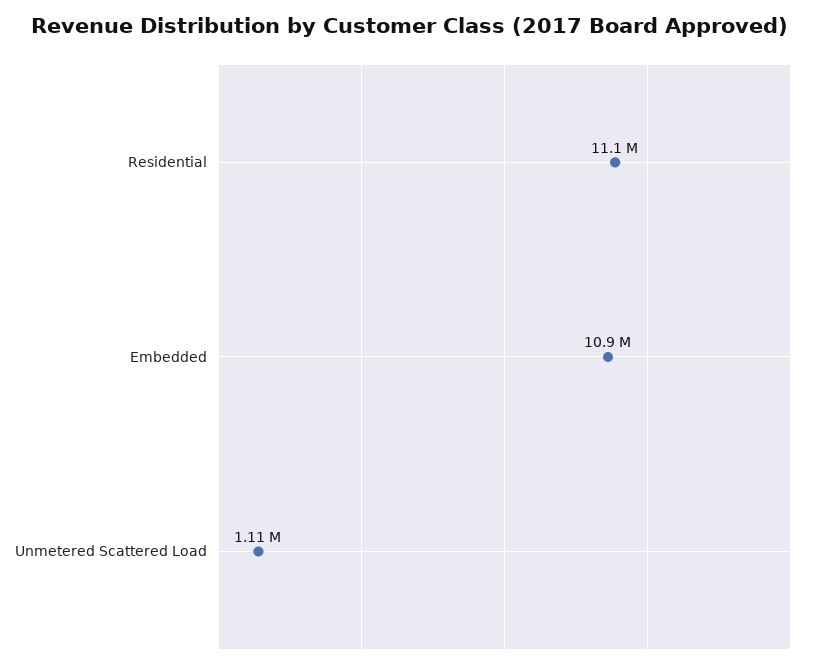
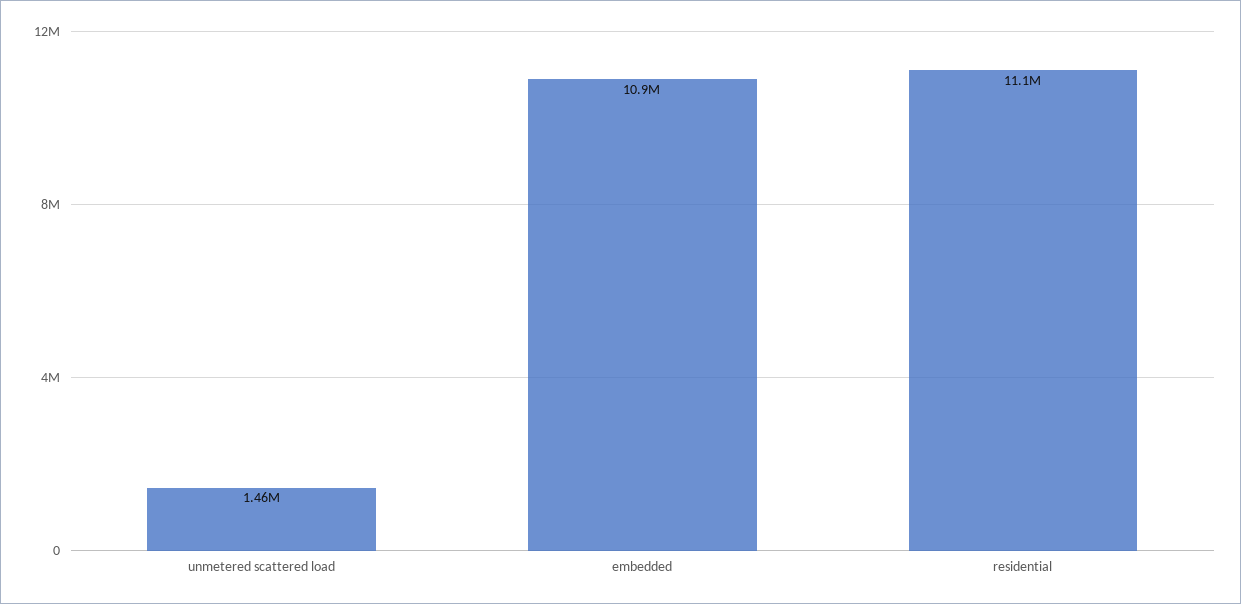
Unmetered Scattered Load: 1110000 -> 1460000

